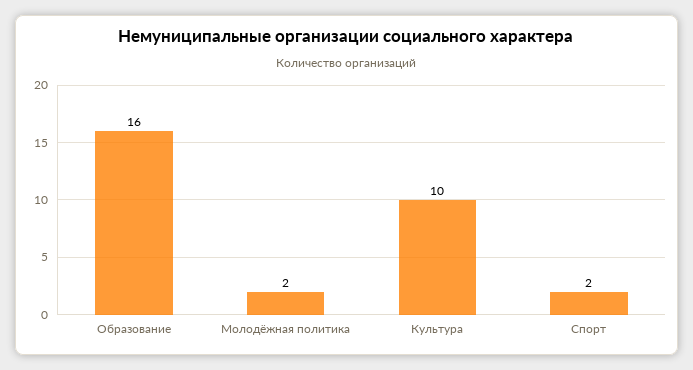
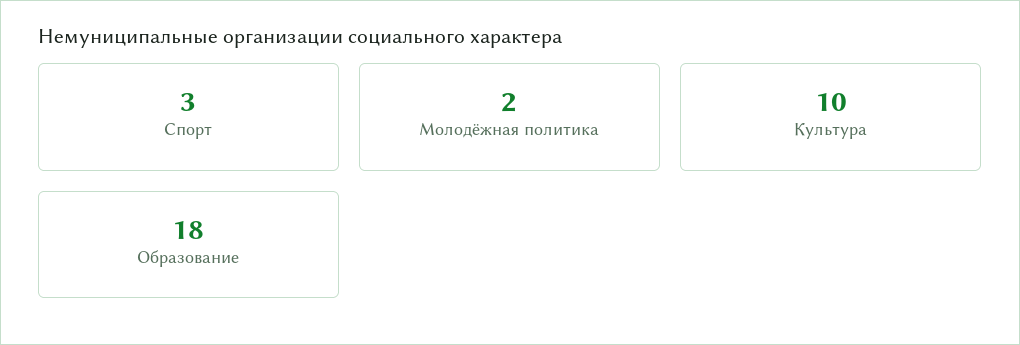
Образование: 16 -> 18
Спорт: 2 -> 3

